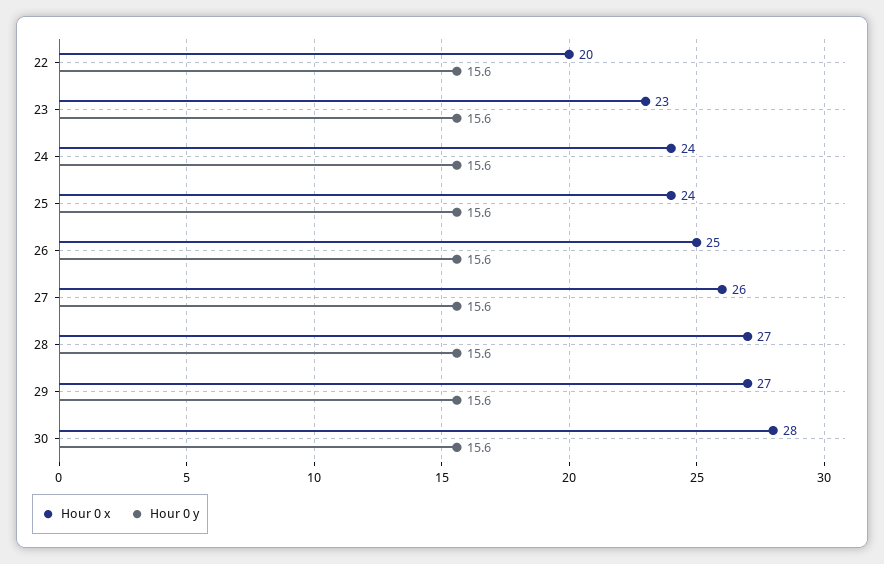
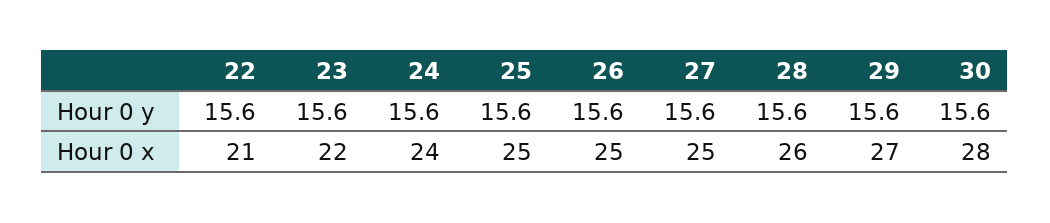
Hour 0 x, 22: 20 -> 21
Hour 0 x, 23: 23 -> 22
Hour 0 x, 25: 24 -> 25
Hour 0 x, 27: 26 -> 25
Hour 0 x, 28: 27 -> 26

